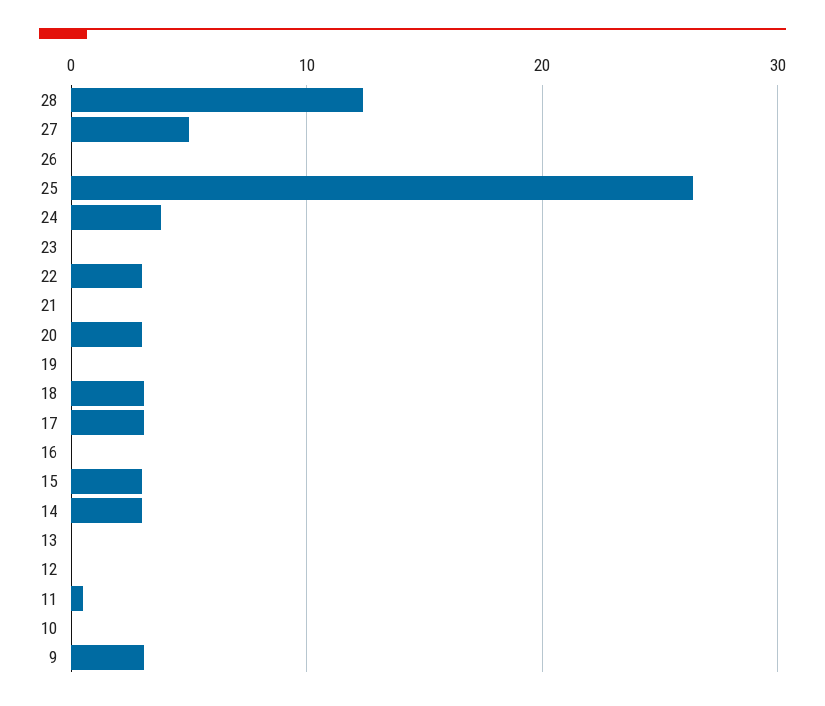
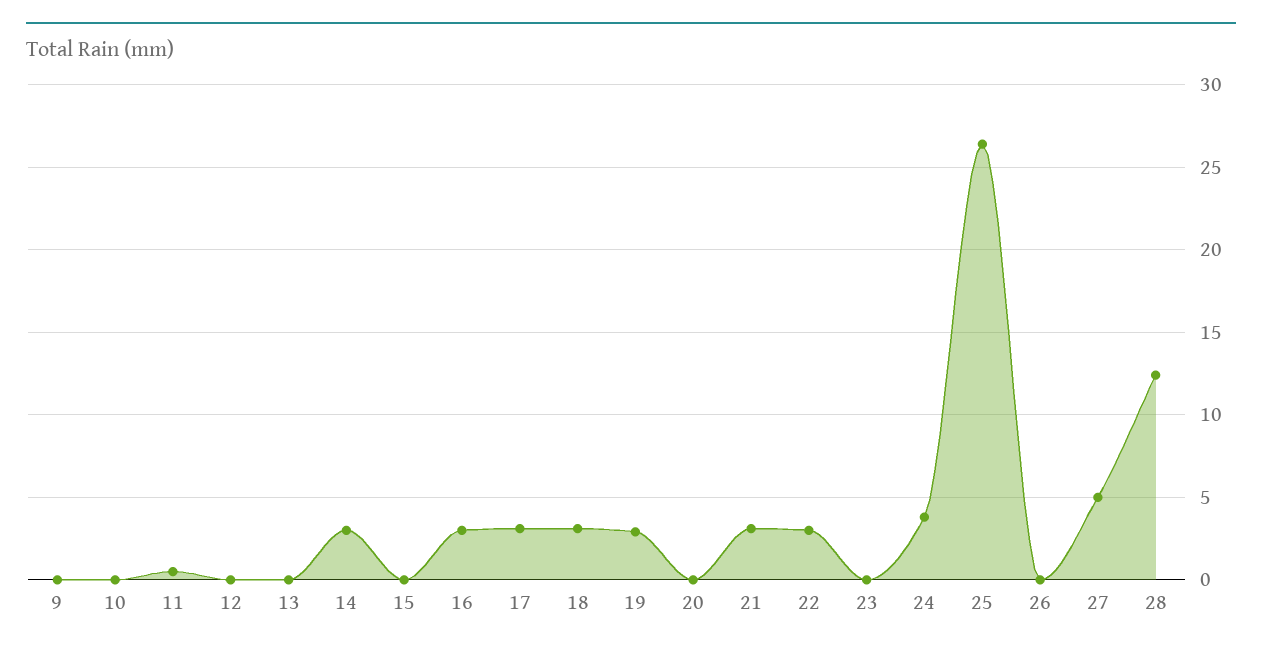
21: 0 -> 3
20: 3 -> 0
19: 0 -> 3
16: 0 -> 3
15: 3 -> 0
9: 3 -> 0

